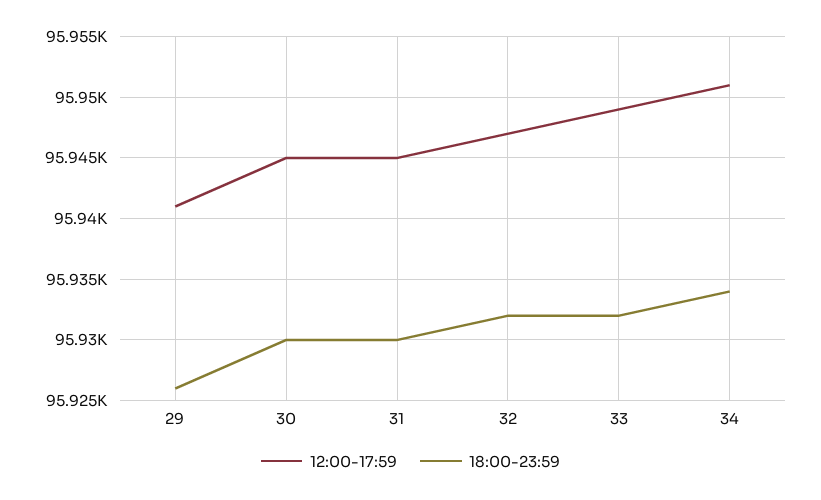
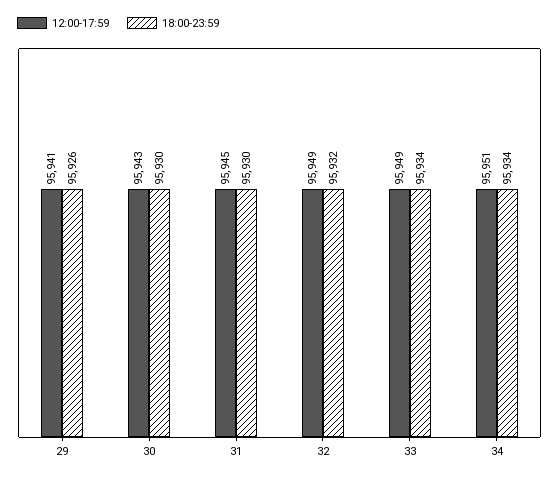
12:00-17:59, 30: 95945 -> 95943
12:00-17:59, 32: 95947 -> 95949
18:00-23:59, 33: 95932 -> 95934

